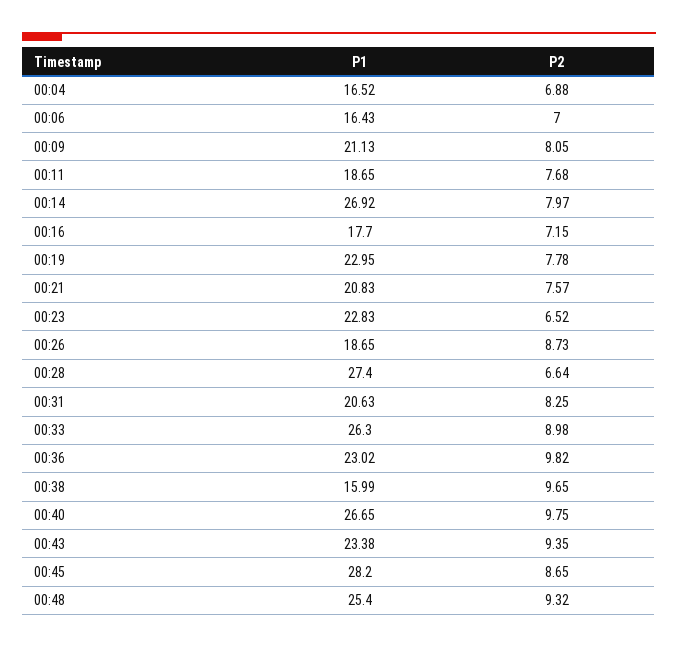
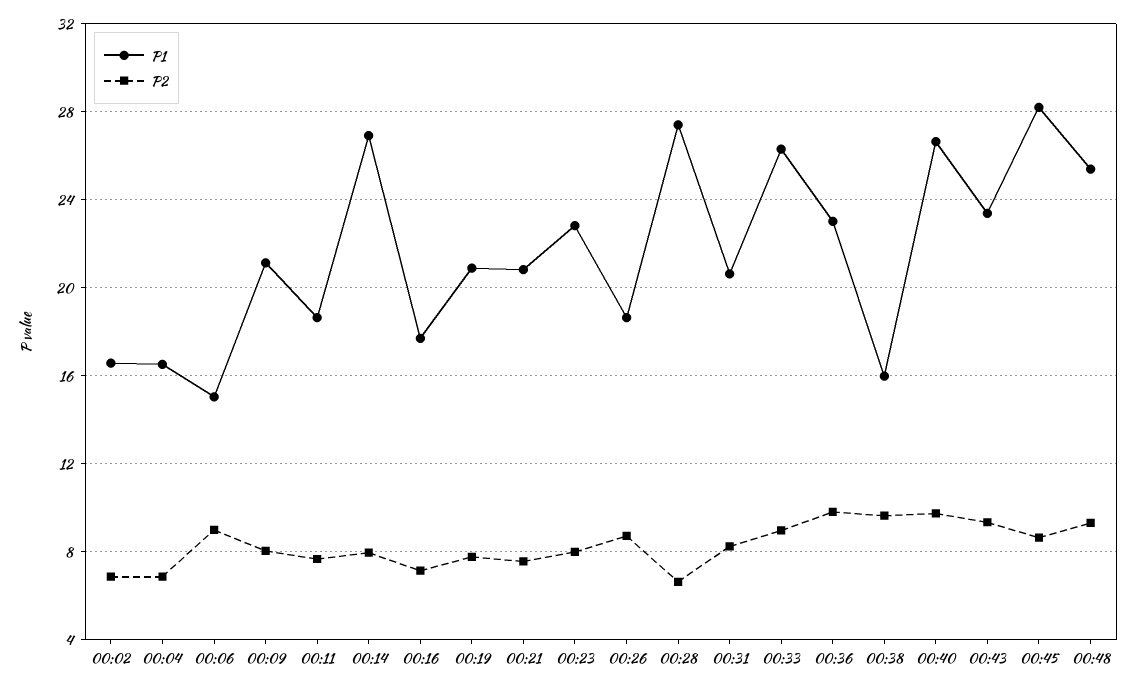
P1, 00:06: 16.43 -> 15
P2, 00:06: 7 -> 9
P1, 00:19: 22.95 -> 21
P2, 00:23: 6.52 -> 8
P1, 00:02: none -> 16.5
P2, 00:02: none -> 7

